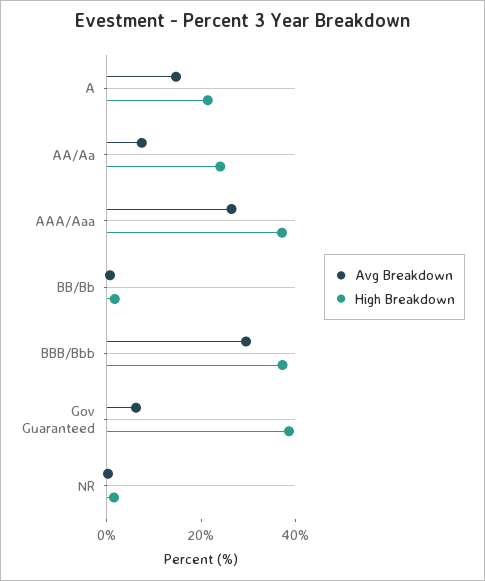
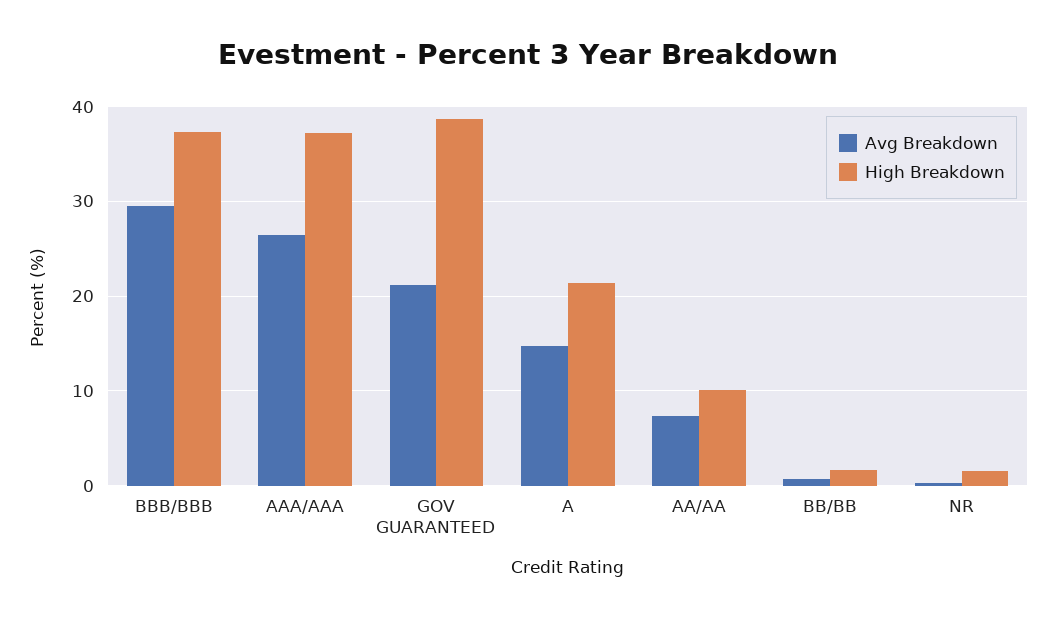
High Breakdown, AA/Aa: 25 -> 10
Avg Breakdown, Gov Guaranteed: 5 -> 21

